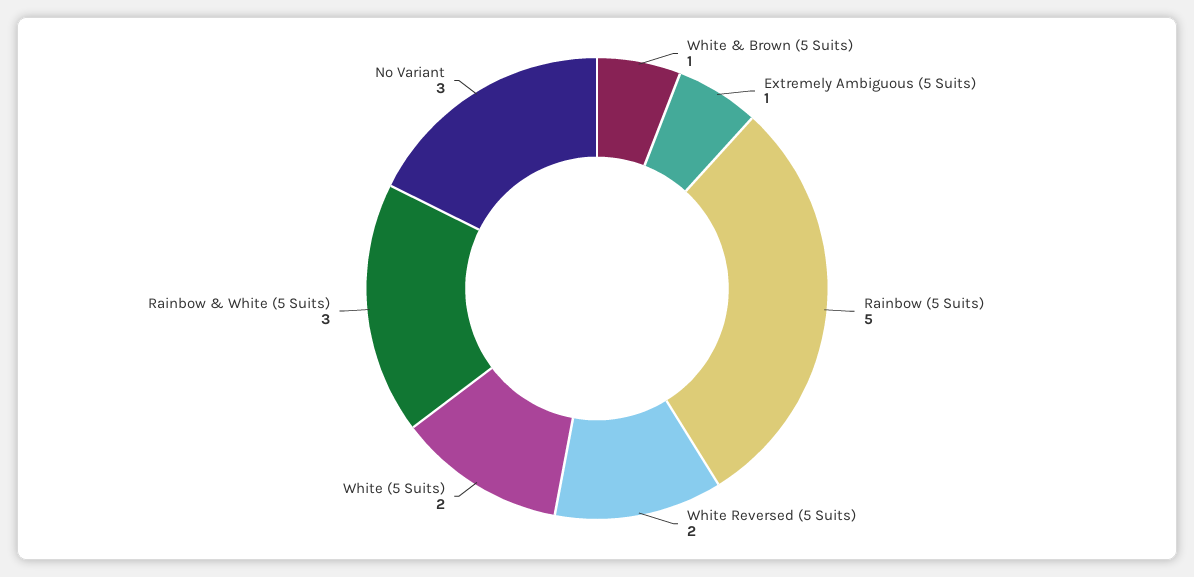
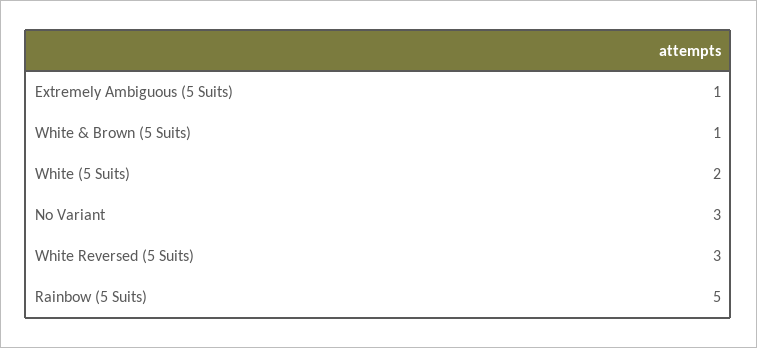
White Reversed (5 Suits): 2 -> 3
Rainbow & White (5 Suits): 3 -> none

